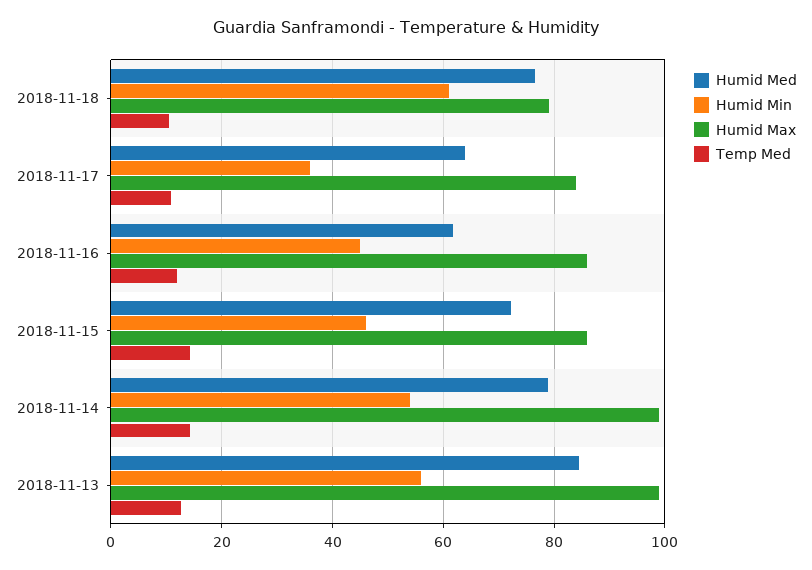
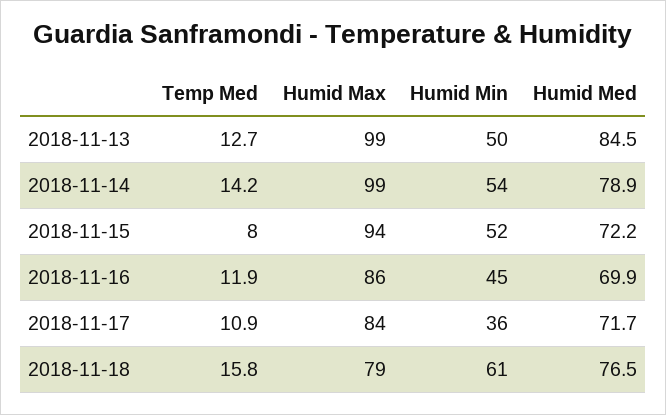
Temp Med, 2018-11-18: 10 -> 15.8
Humid Med, 2018-11-17: 64 -> 71.7
Humid Med, 2018-11-16: 62 -> 69.9
Humid Min, 2018-11-15: 46 -> 52
Humid Max, 2018-11-15: 86 -> 94
Temp Med, 2018-11-15: 14 -> 8
Humid Min, 2018-11-13: 56 -> 50

